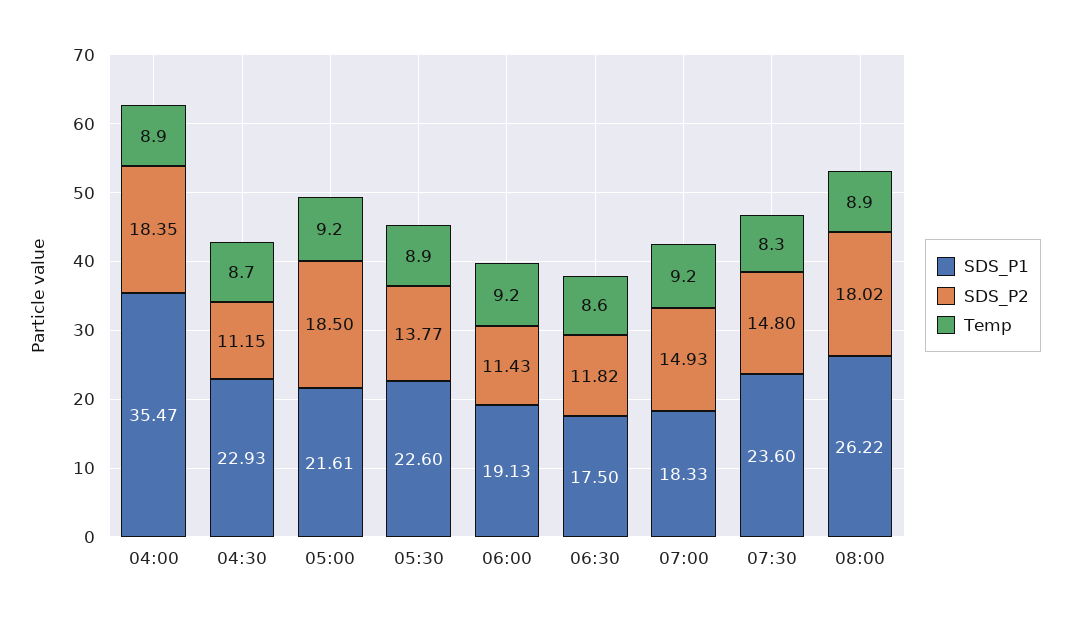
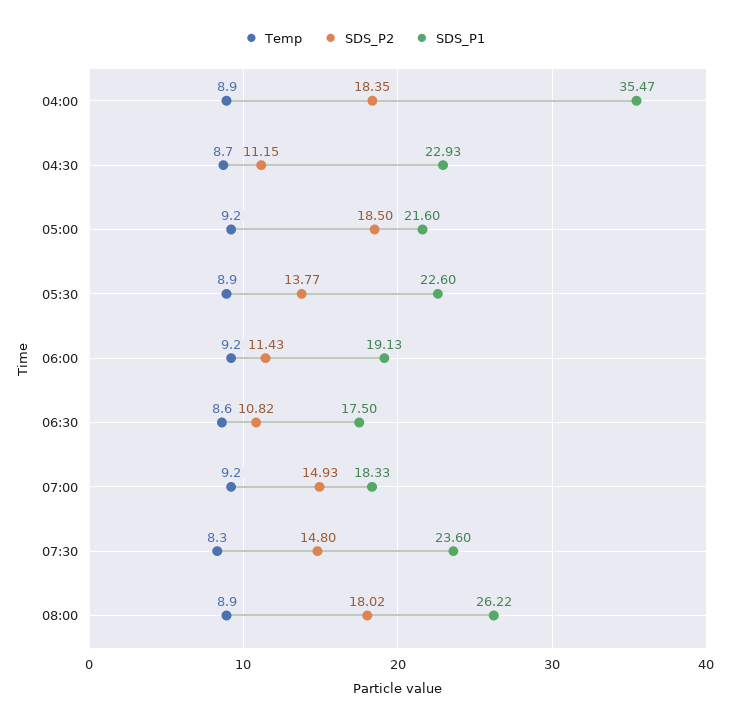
SDS_P1, 05:00: 21.61 -> 21.6
SDS_P2, 06:30: 11.82 -> 10.82

